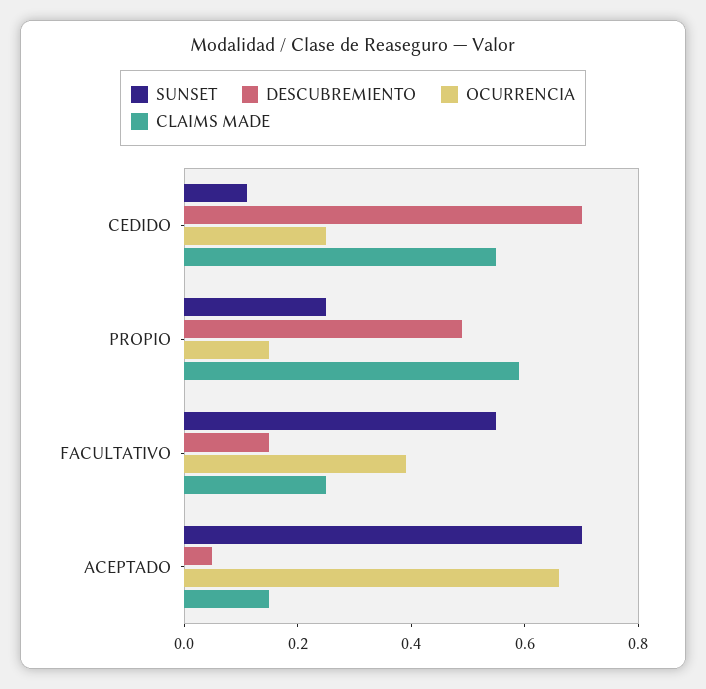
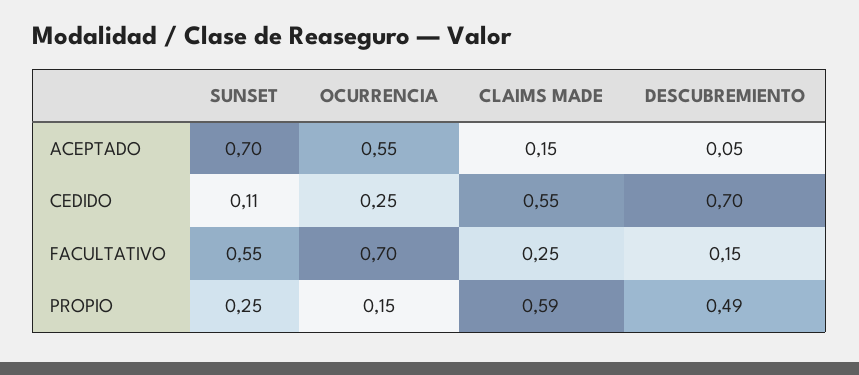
OCURRENCIA, FACULTATIVO: 0.4 -> 0.7
OCURRENCIA, ACEPTADO: 0.65 -> 0.55

